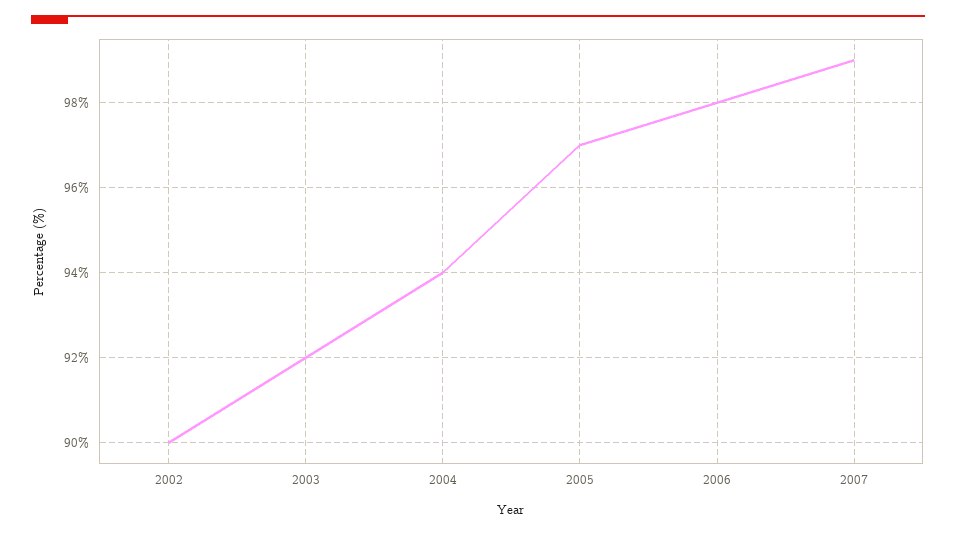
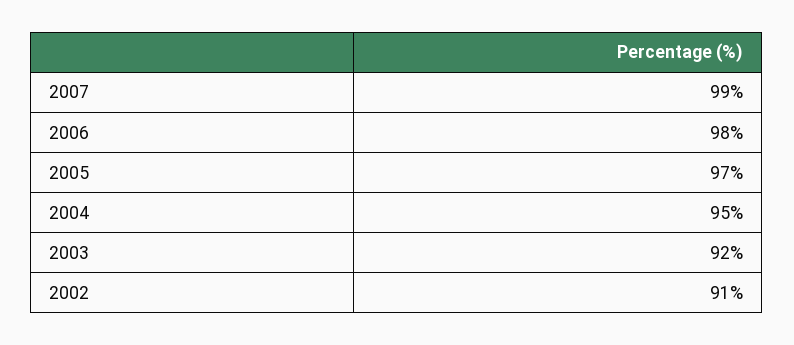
2002: 90 -> 91
2004: 94 -> 95

